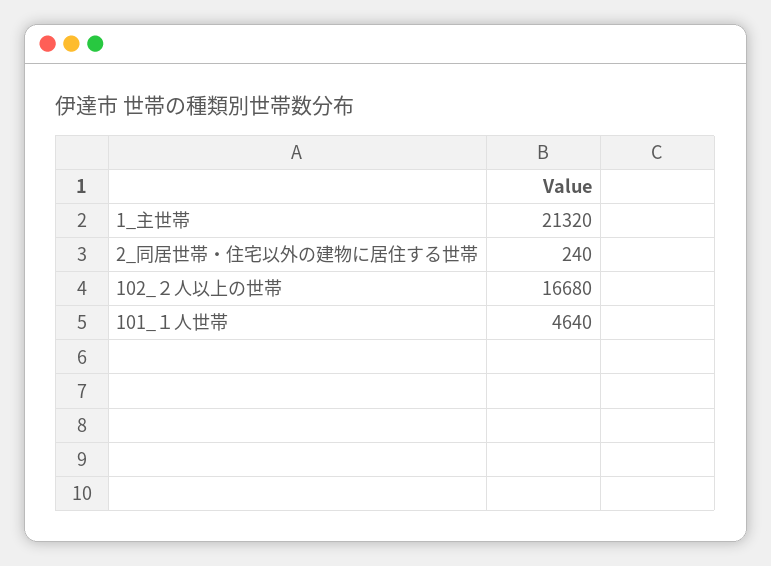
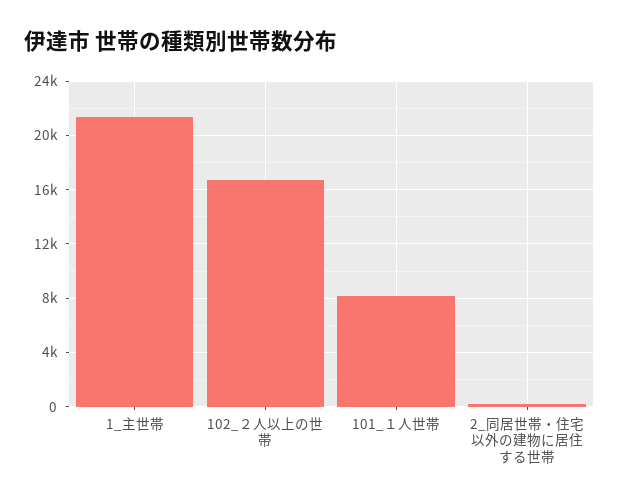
101_１人世帯: 4640 -> 8000

